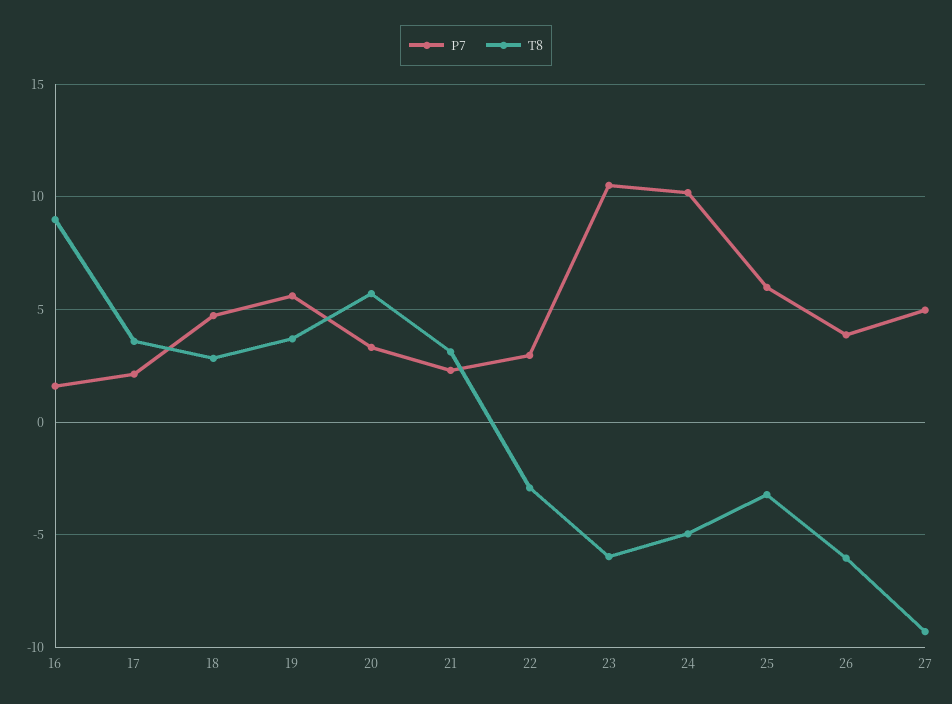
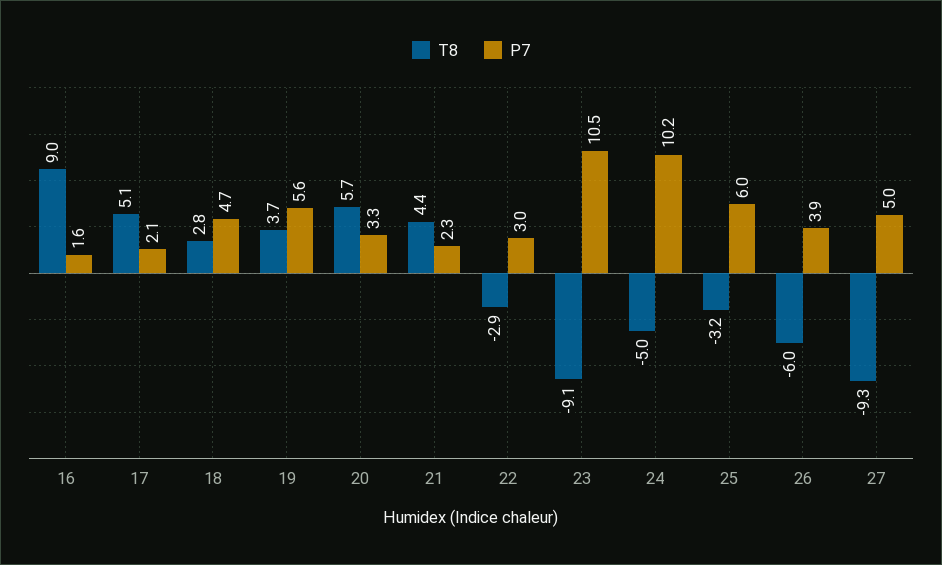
T8, 17: 3.5 -> 5.1
T8, 21: 3 -> 4.4
T8, 23: -6 -> -9.1

